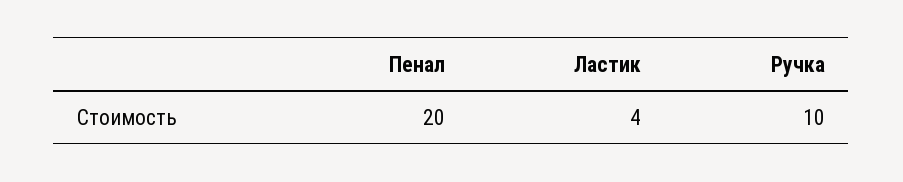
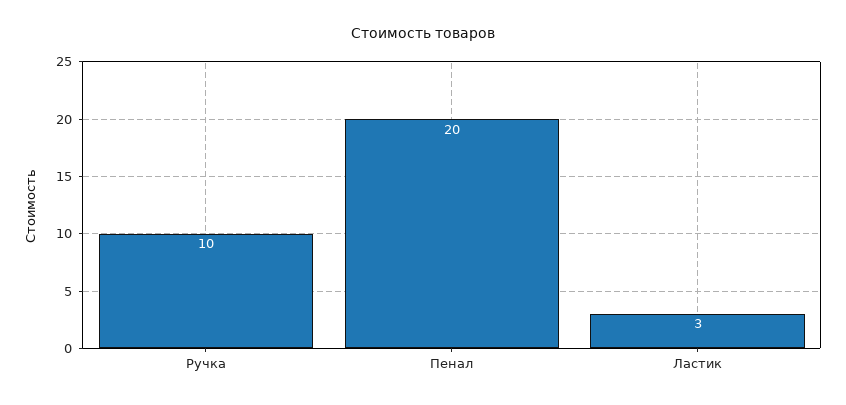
Ластик: 4 -> 3

